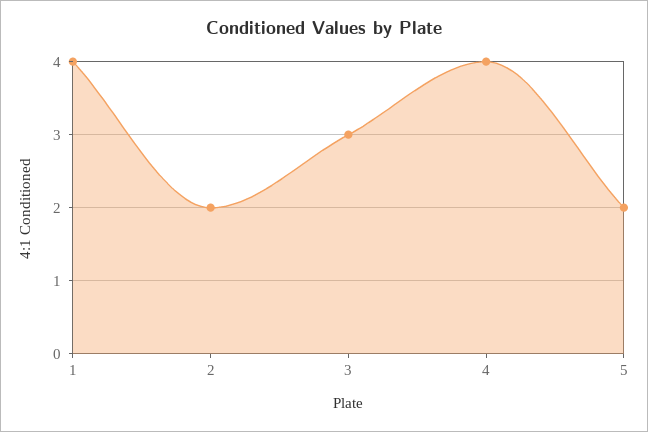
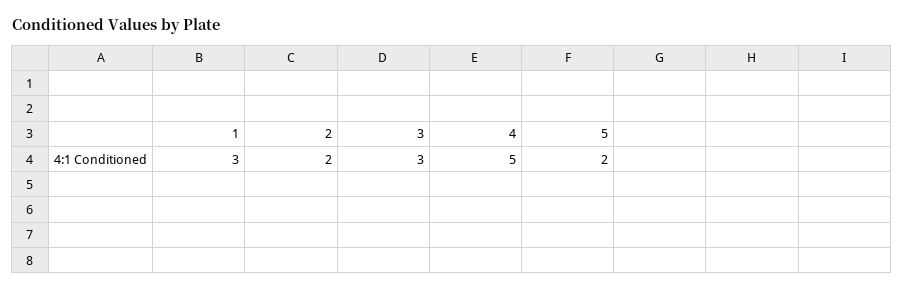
1: 4 -> 3
4: 4 -> 5

